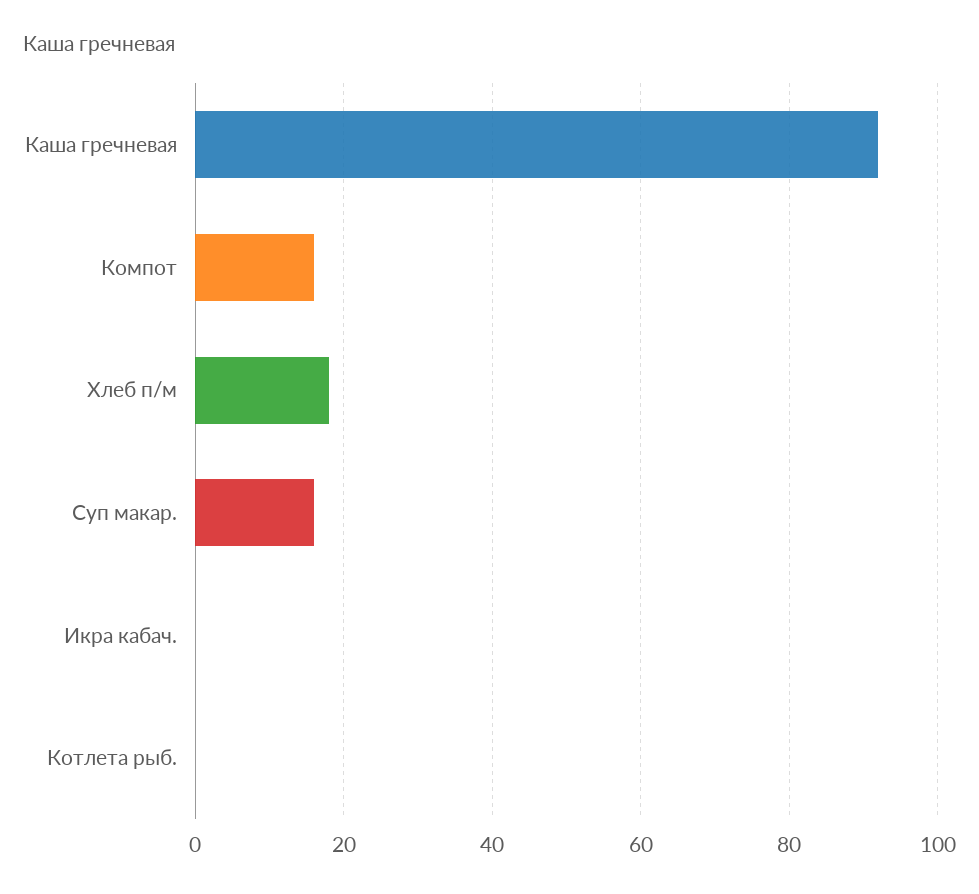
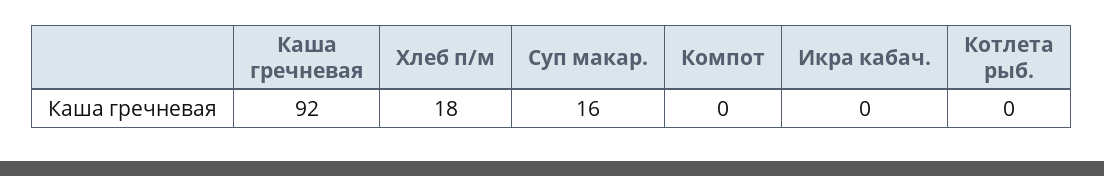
Компот: 15 -> 0

